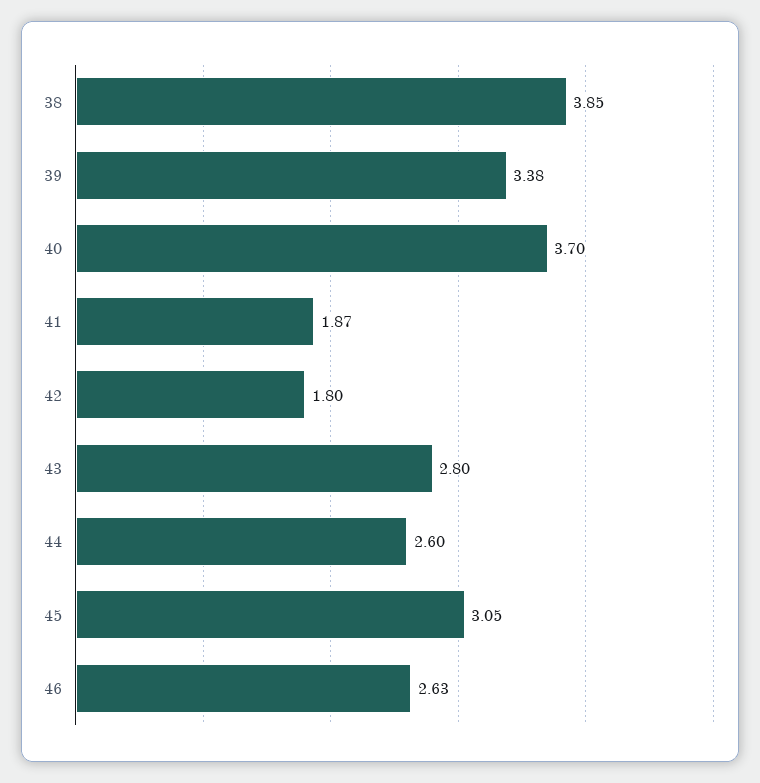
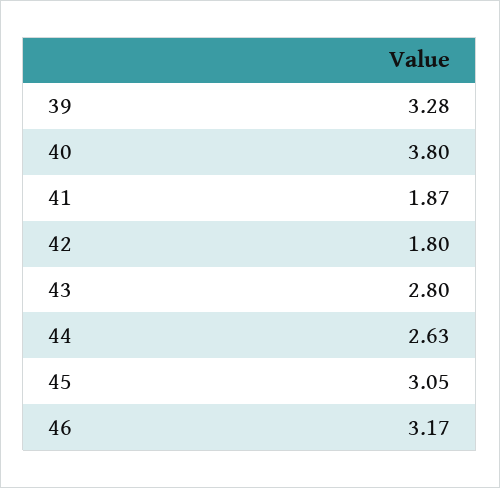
38: 3.85 -> none
39: 3.38 -> 3.28
40: 3.7 -> 3.8
44: 2.6 -> 2.63
46: 2.63 -> 3.17

